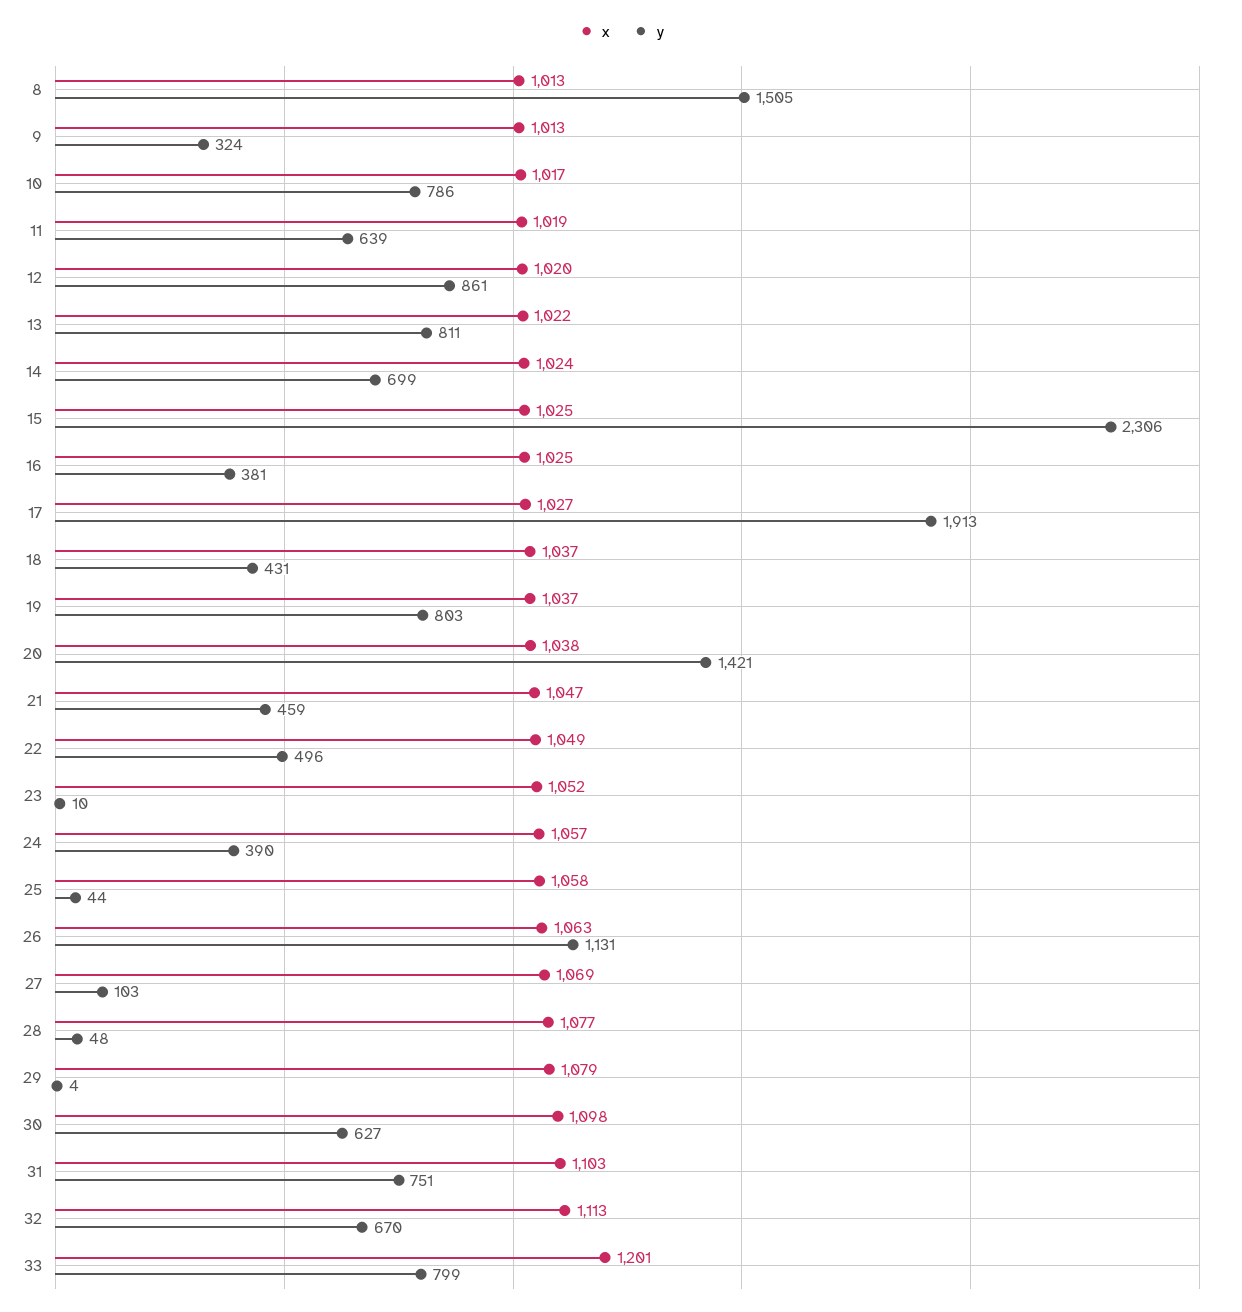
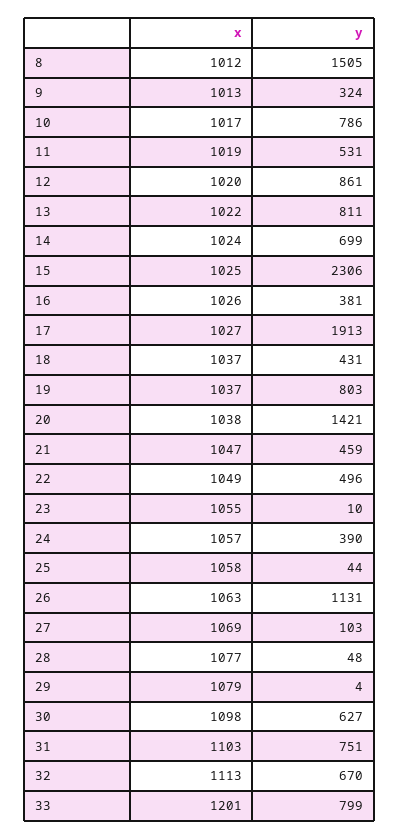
x, 8: 1013 -> 1012
y, 11: 639 -> 531
x, 16: 1025 -> 1026
x, 23: 1052 -> 1055

